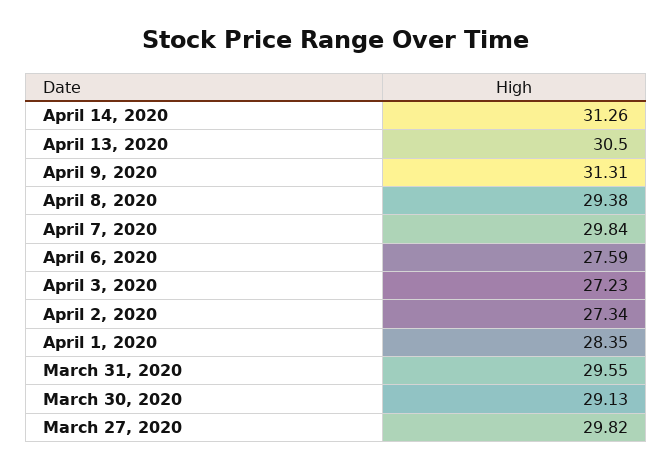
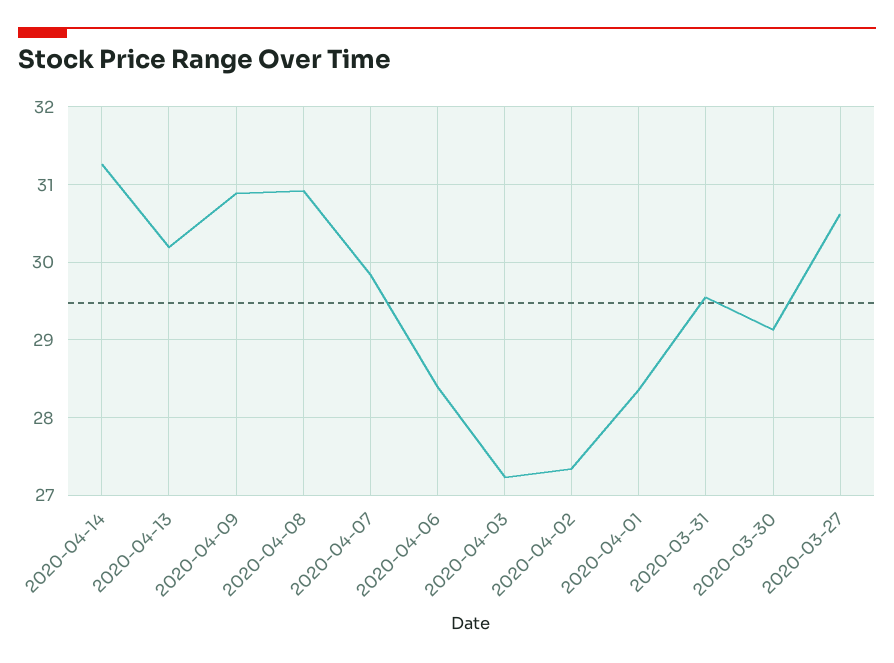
April 13, 2020: 30.5 -> 30.2
April 9, 2020: 31.31 -> 30.9
April 8, 2020: 29.38 -> 30.9
April 6, 2020: 27.59 -> 28.4
March 27, 2020: 29.82 -> 30.6

